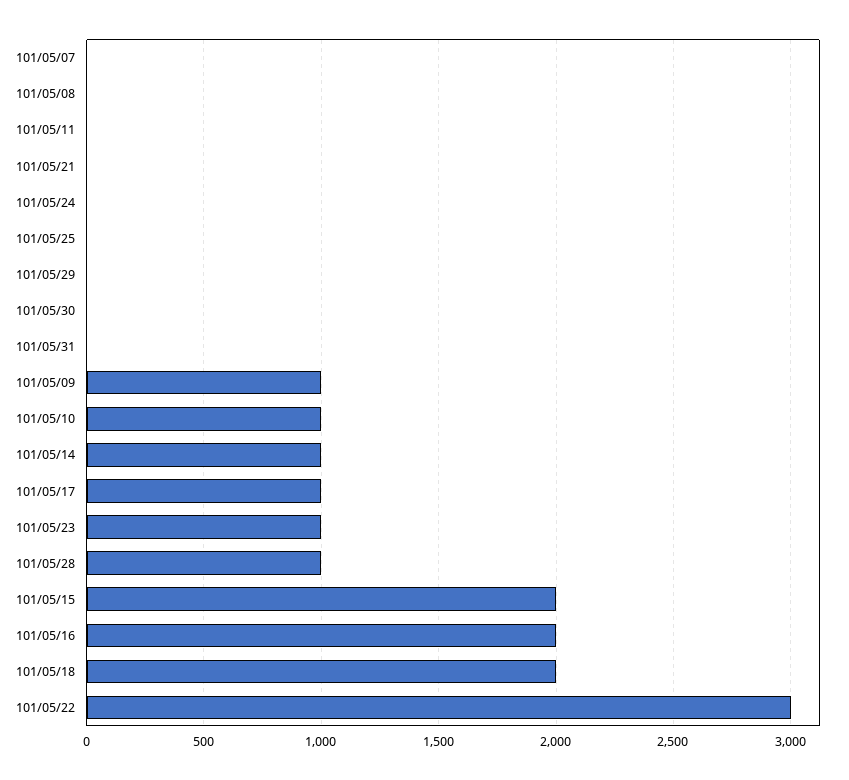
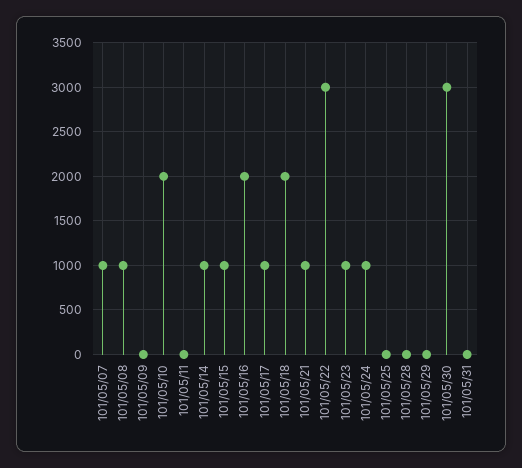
101/05/07: 0 -> 1000
101/05/08: 0 -> 1000
101/05/21: 0 -> 1000
101/05/24: 0 -> 1000
101/05/30: 0 -> 3000
101/05/09: 1000 -> 0
101/05/10: 1000 -> 2000
101/05/28: 1000 -> 0
101/05/15: 2000 -> 1000

